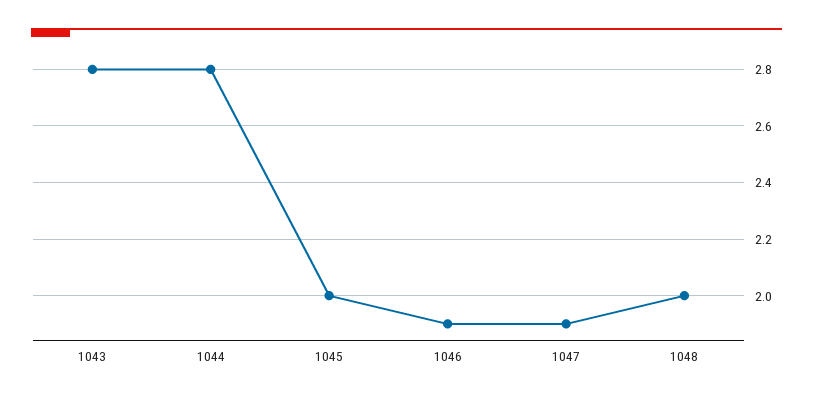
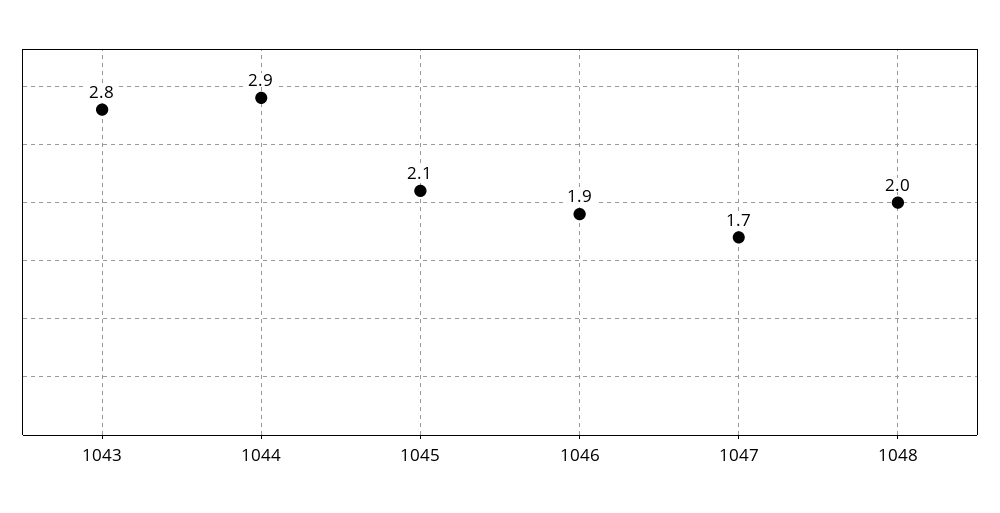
1044: 2.8 -> 2.9
1045: 2 -> 2.1
1047: 1.9 -> 1.7

